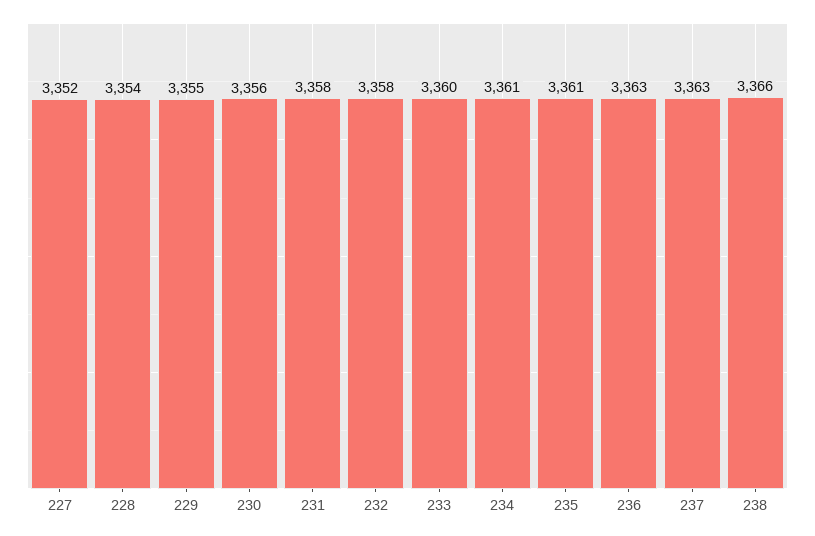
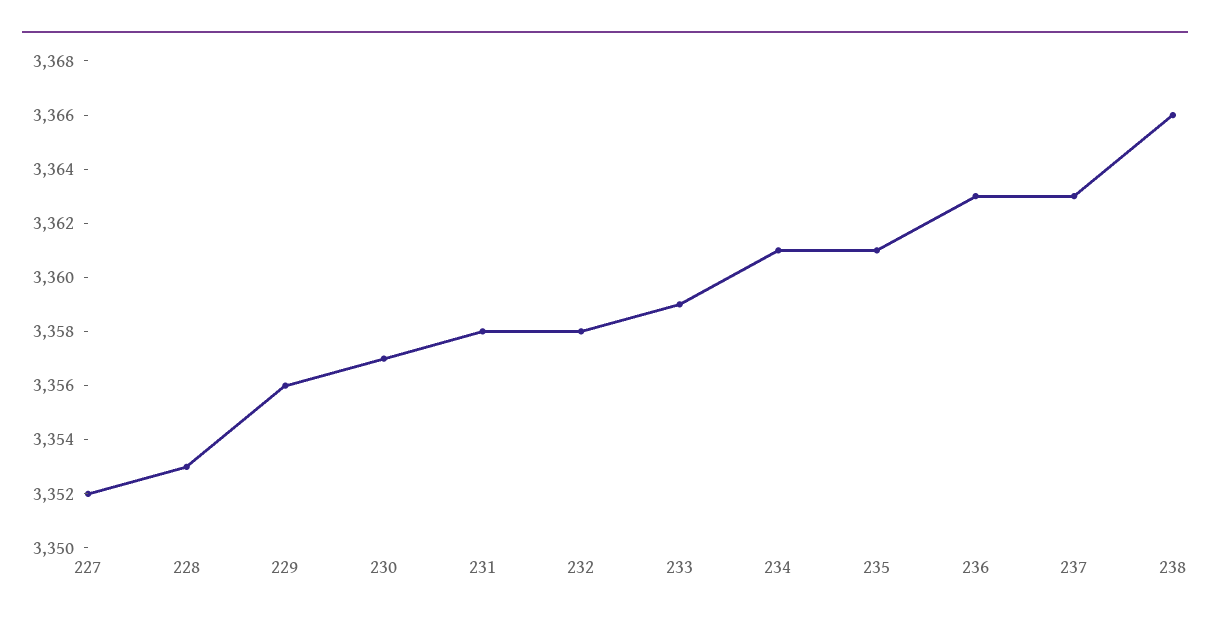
228: 3354 -> 3353
229: 3355 -> 3356
230: 3356 -> 3357
233: 3360 -> 3359

